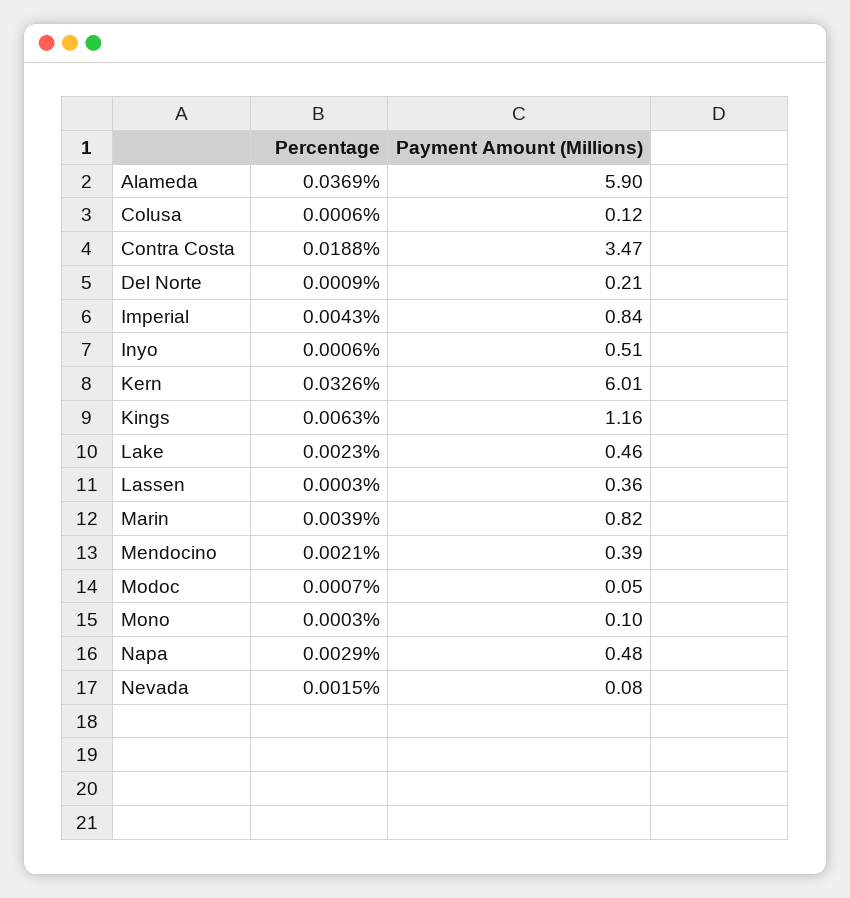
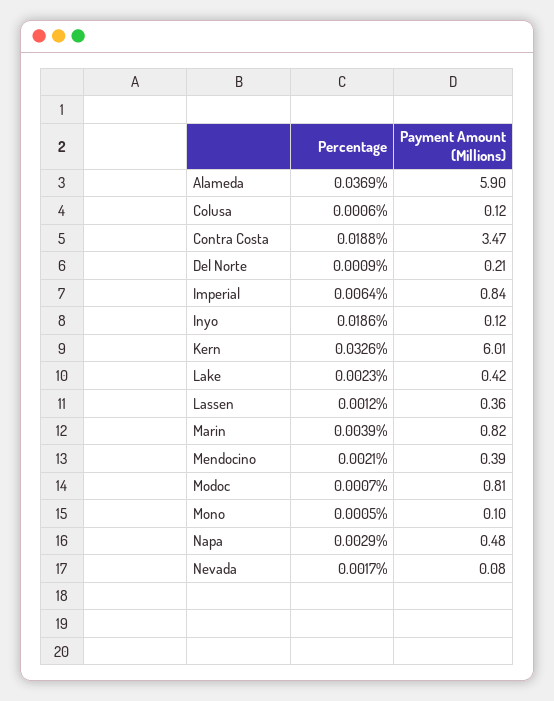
Percentage, Imperial: 0.0043 -> 0.0064
Percentage, Inyo: 0.0006 -> 0.0186
Payment Amount (Millions), Inyo: 0.51 -> 0.12
Percentage, Kings: 0.0063 -> none
Payment Amount (Millions), Kings: 1.16 -> none
Payment Amount (Millions), Lake: 0.46 -> 0.42
Percentage, Lassen: 0.0003 -> 0.0012
Payment Amount (Millions), Modoc: 0.05 -> 0.81
Percentage, Mono: 0.0003 -> 0.0005
Percentage, Nevada: 0.0015 -> 0.0017

